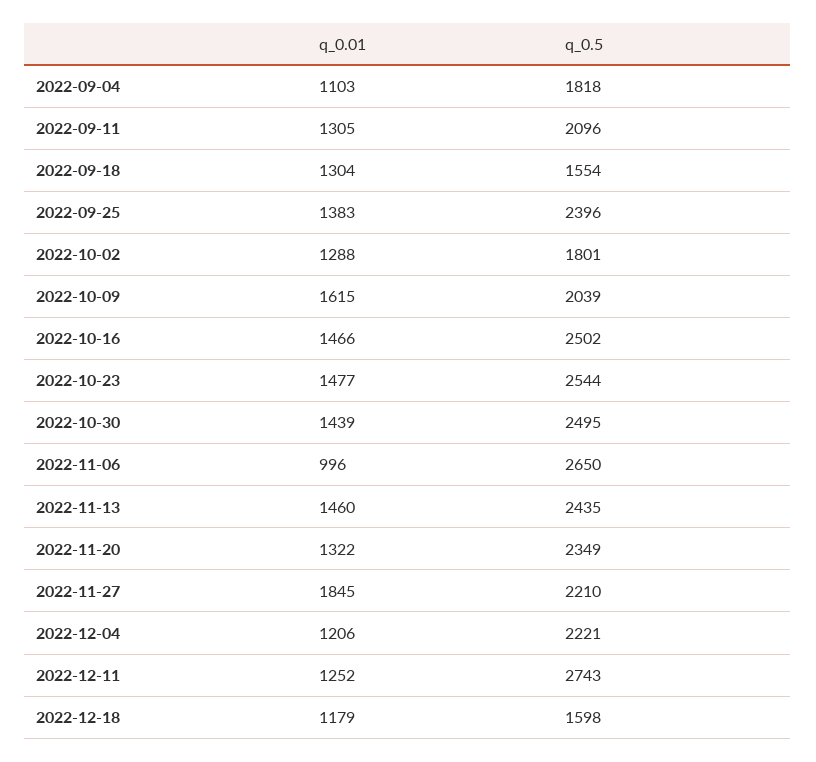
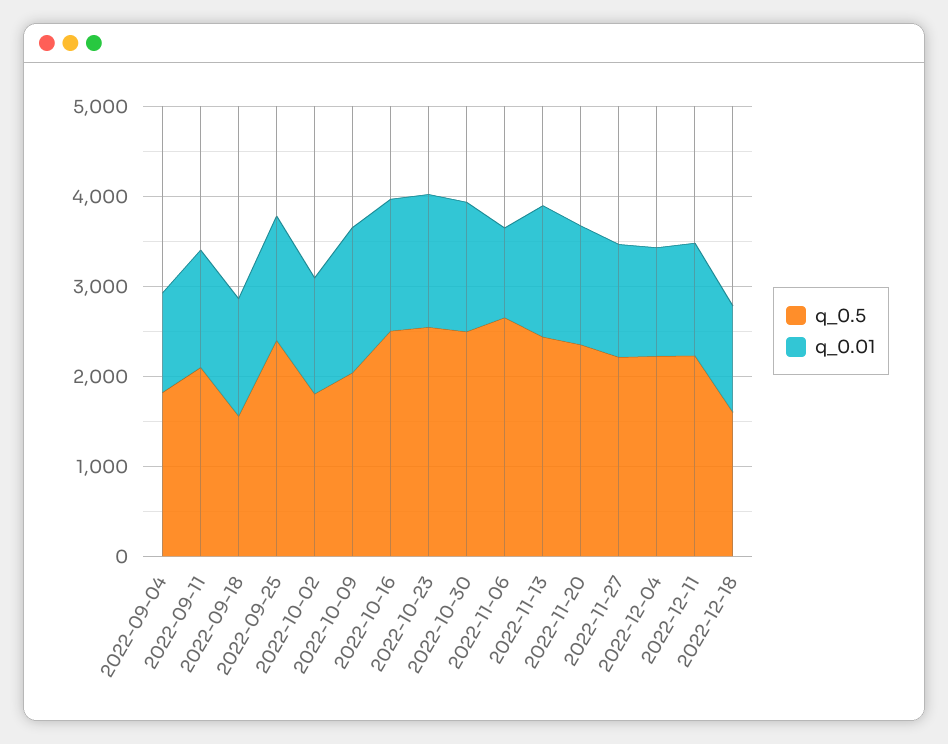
q_0.01, 2022-11-27: 1845 -> 1200
q_0.5, 2022-12-11: 2743 -> 2200

